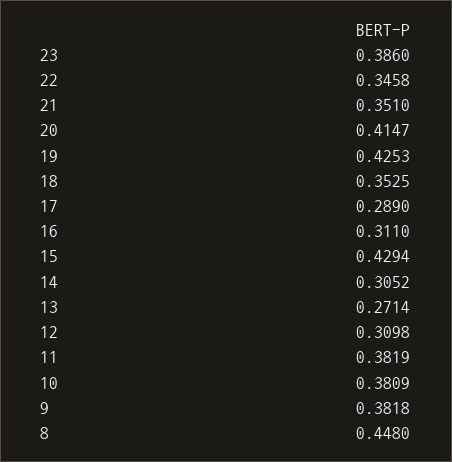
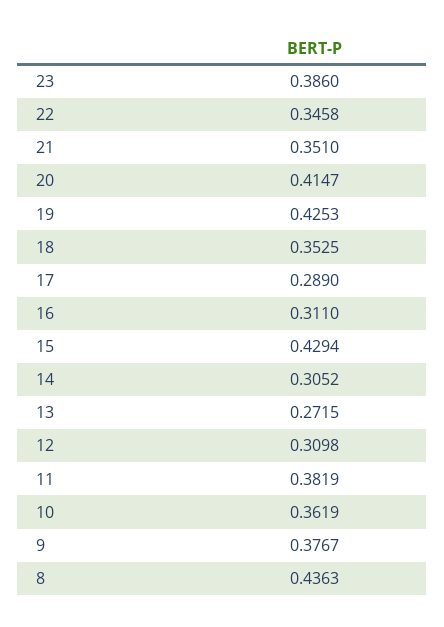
13: 0.2714 -> 0.2715
10: 0.3809 -> 0.3619
9: 0.3818 -> 0.3767
8: 0.448 -> 0.4363

